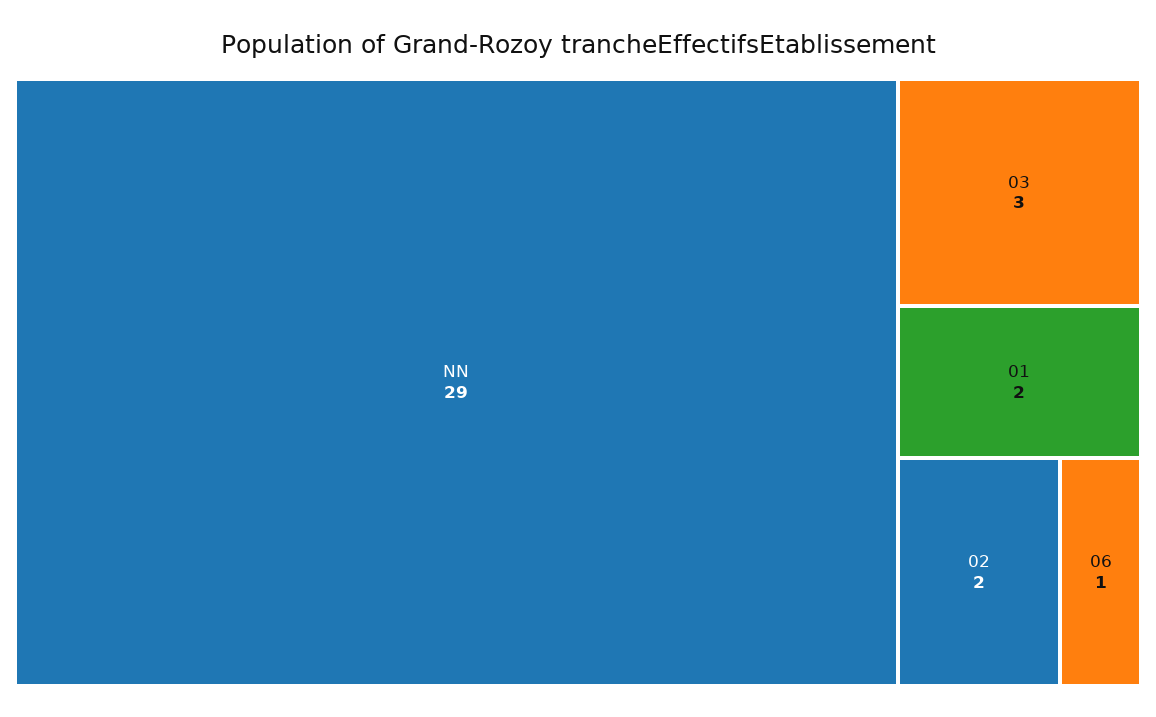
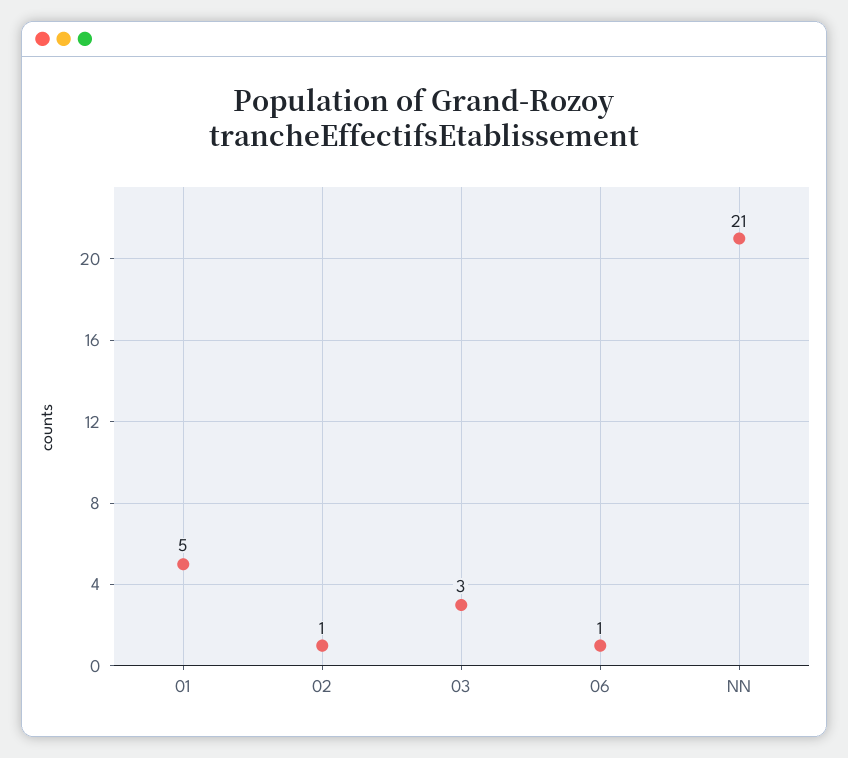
NN: 29 -> 21
01: 2 -> 5
02: 2 -> 1

